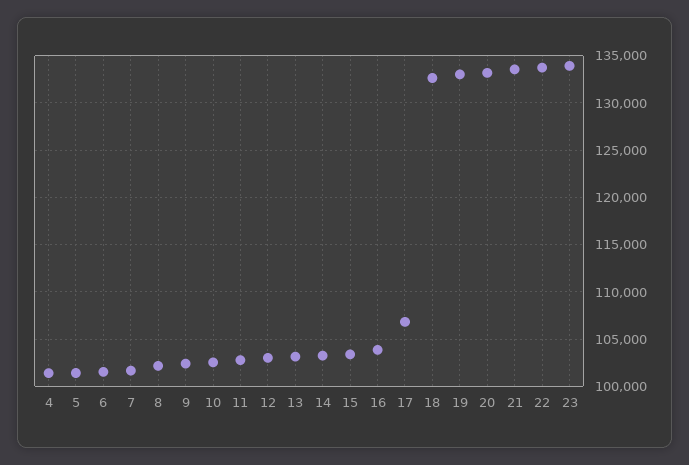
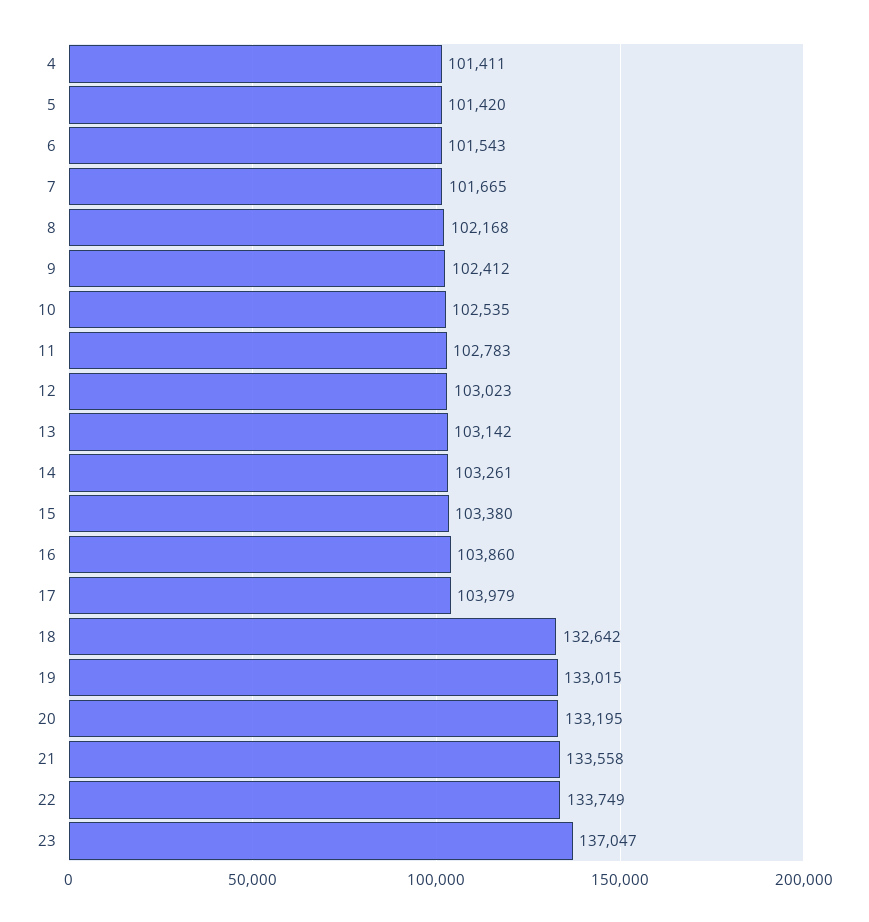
17: 107000 -> 103979
23: 134000 -> 137047

